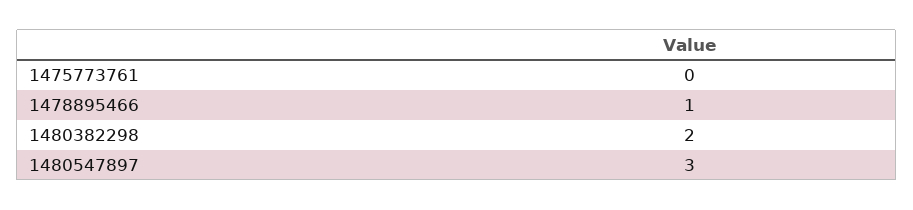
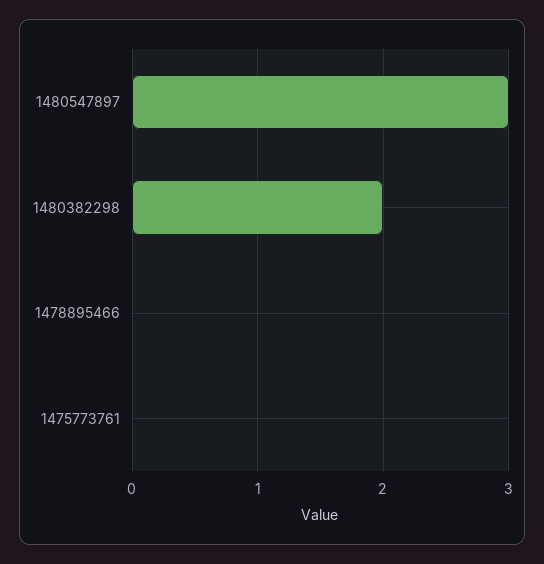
1478895466: 1 -> 0

